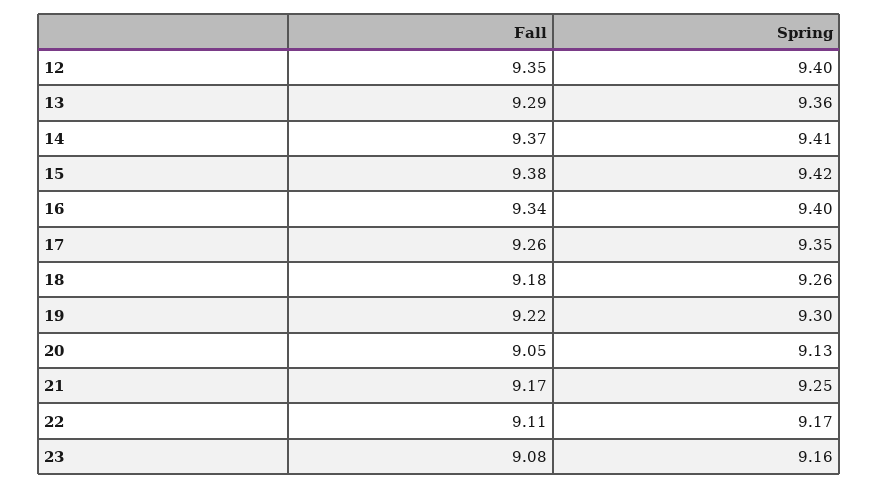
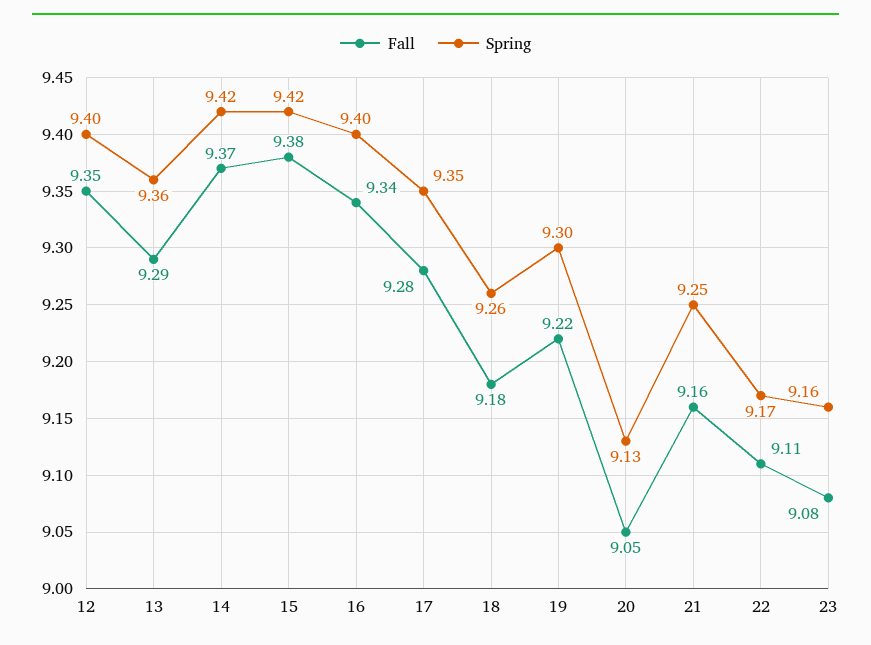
Spring, 14: 9.41 -> 9.42
Fall, 17: 9.26 -> 9.28
Fall, 21: 9.17 -> 9.16

